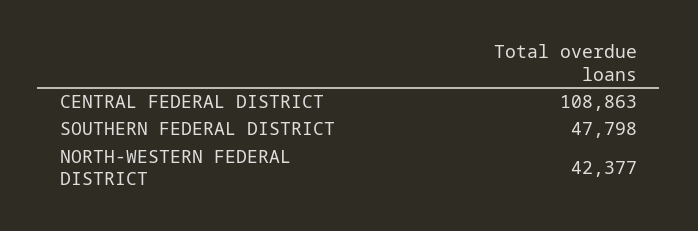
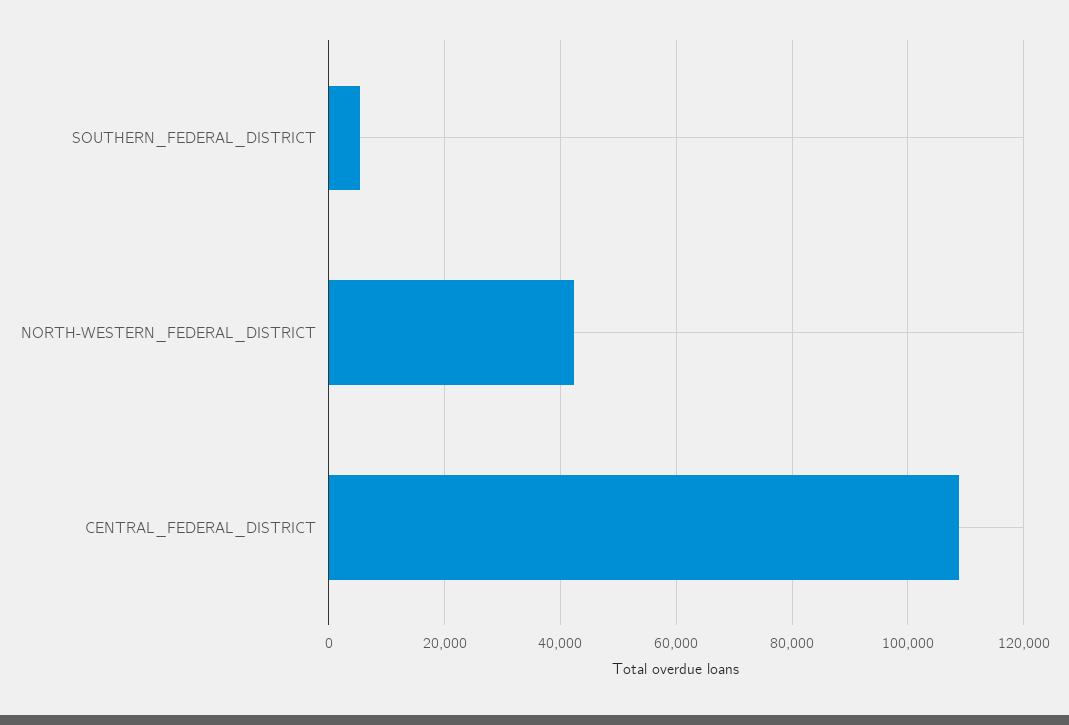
SOUTHERN FEDERAL DISTRICT: 47798 -> 6000

